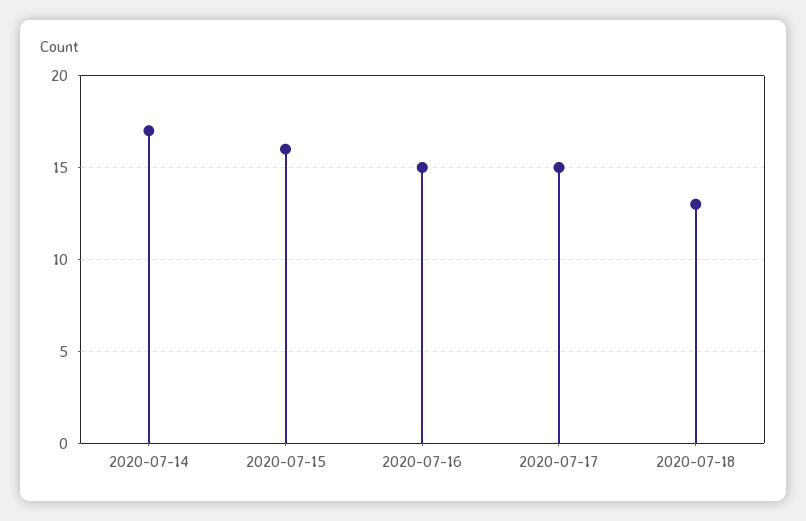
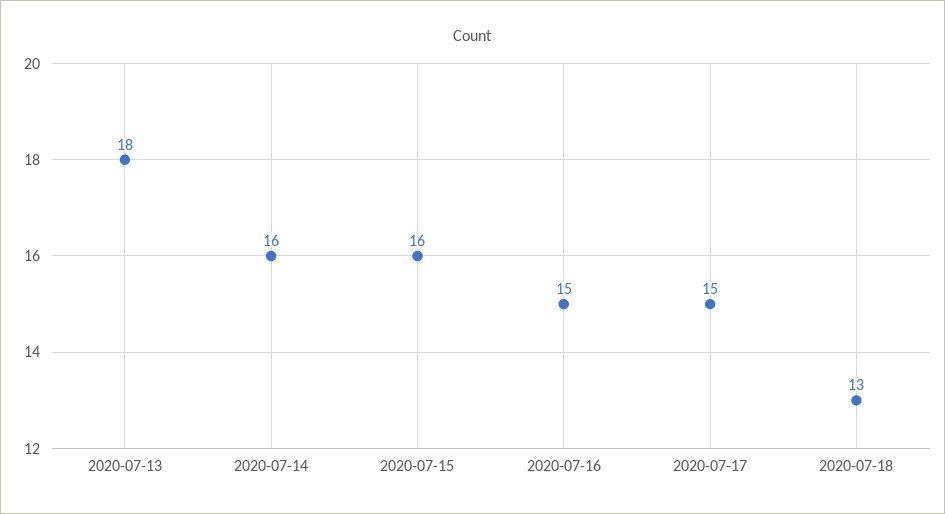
2020-07-14: 17 -> 16
2020-07-13: none -> 18

